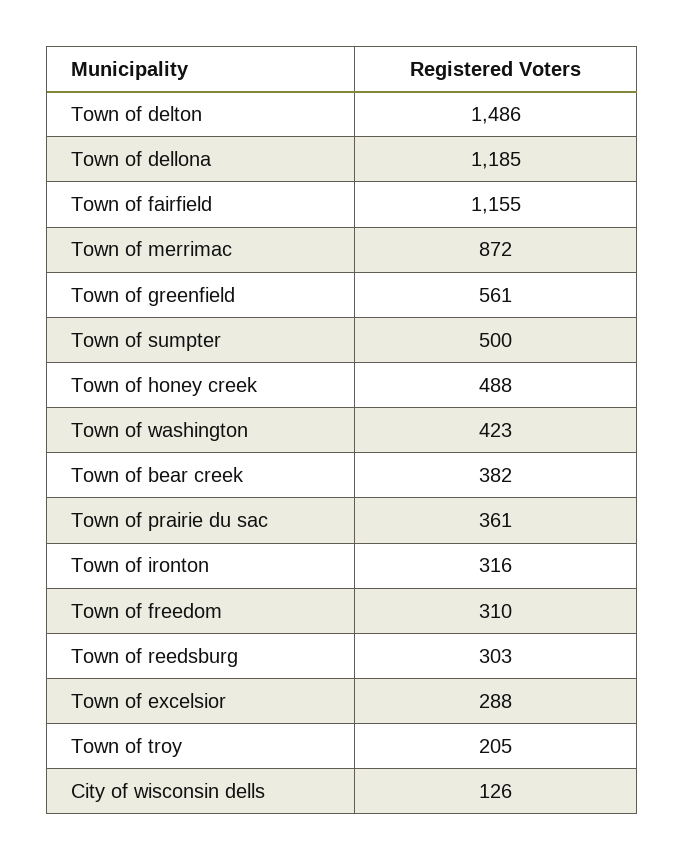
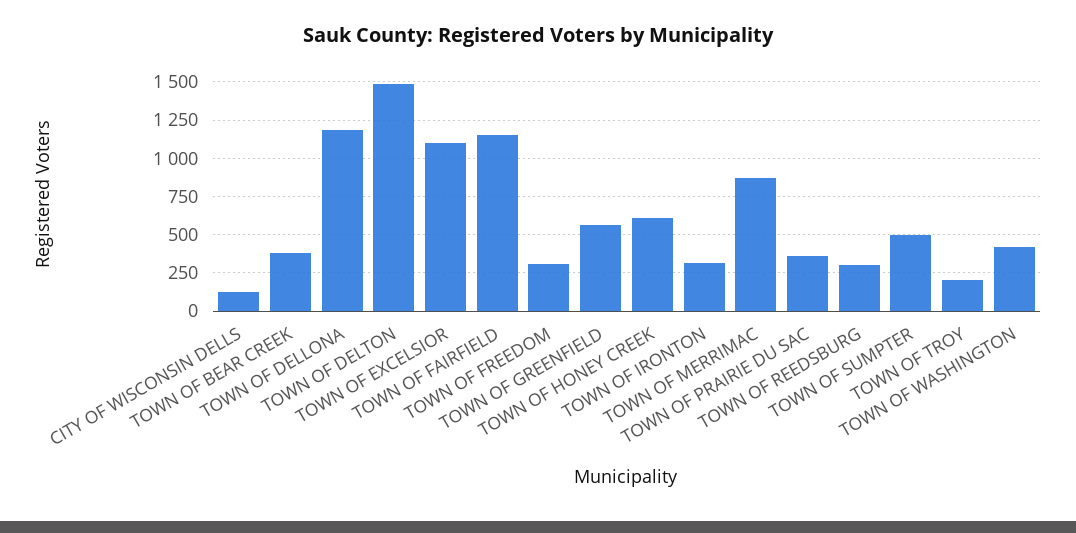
Town of honey creek: 488 -> 600
Town of excelsior: 288 -> 1100

